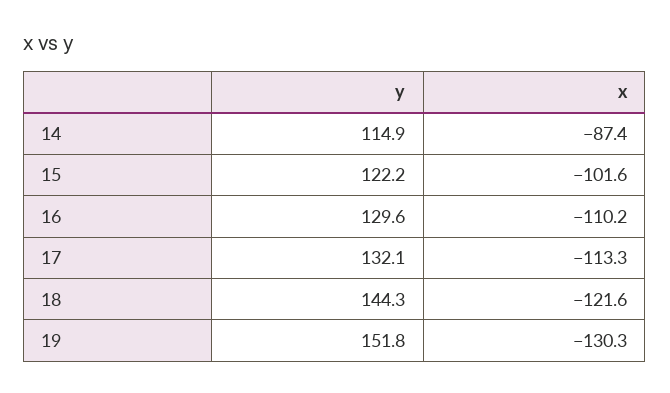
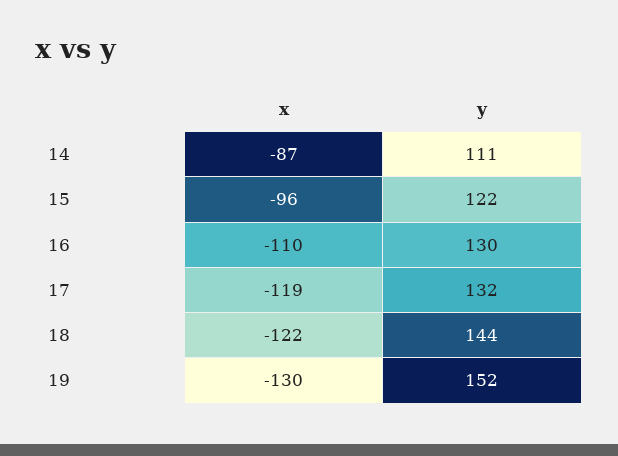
y, 14: 114.9 -> 111
x, 15: -101.6 -> -96
x, 17: -113.3 -> -119

